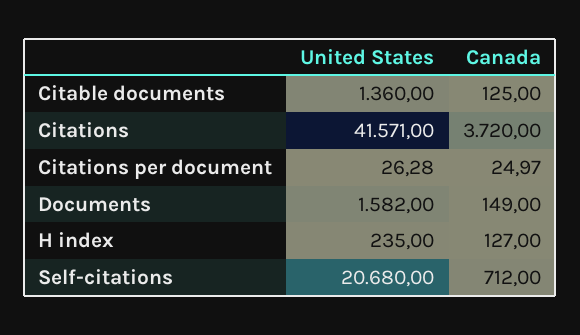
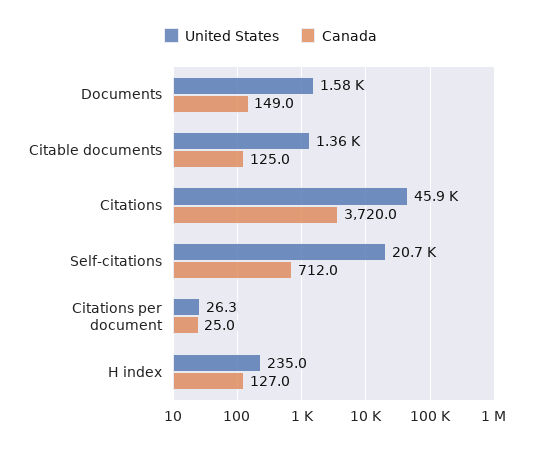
United States, Citations: 41571 -> 45900

